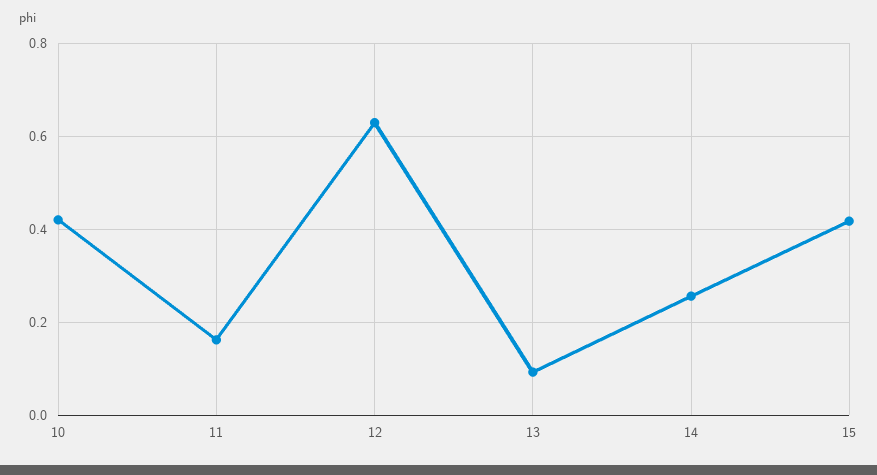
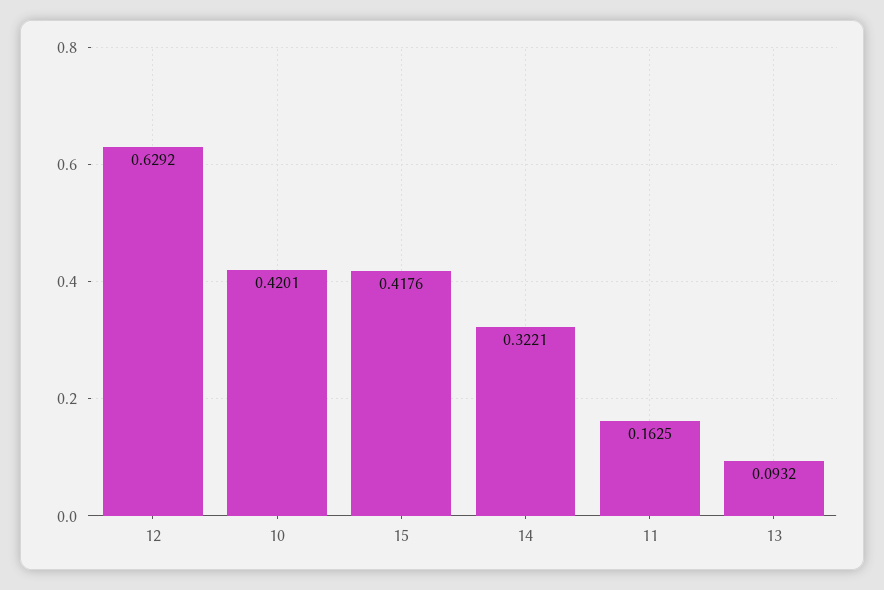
14: 0.26 -> 0.3221

